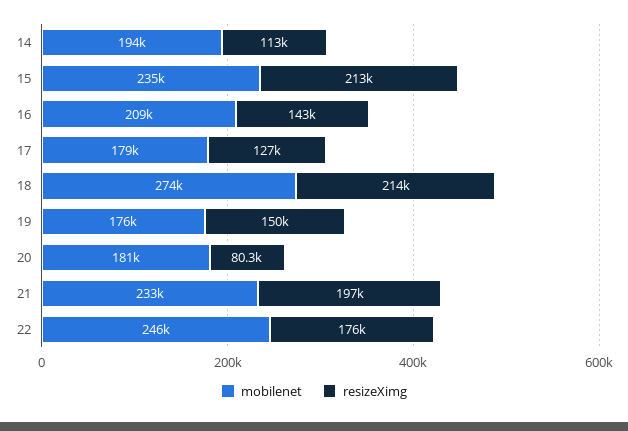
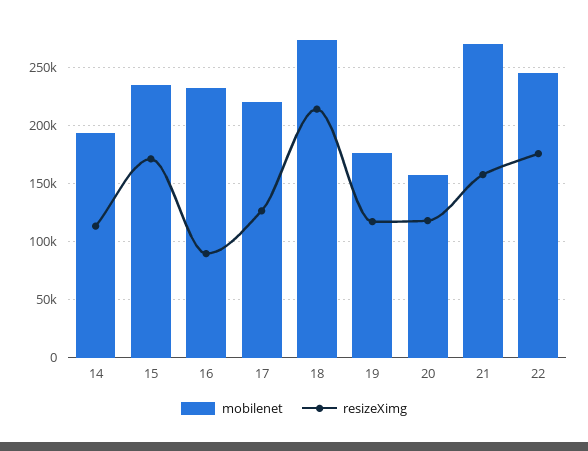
resizeXimg, 15: 213000 -> 170000
mobilenet, 16: 209000 -> 230000
resizeXimg, 16: 143000 -> 90000
mobilenet, 17: 179000 -> 220000
resizeXimg, 19: 150000 -> 120000
mobilenet, 20: 181000 -> 160000
resizeXimg, 20: 80300 -> 120000
mobilenet, 21: 233000 -> 270000
resizeXimg, 21: 197000 -> 160000

